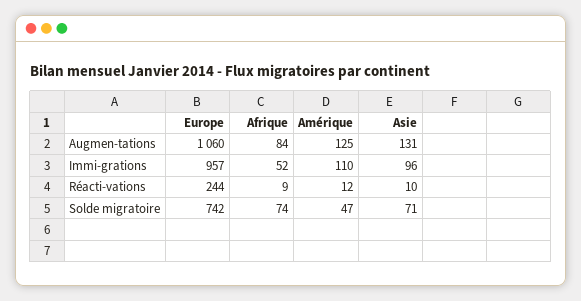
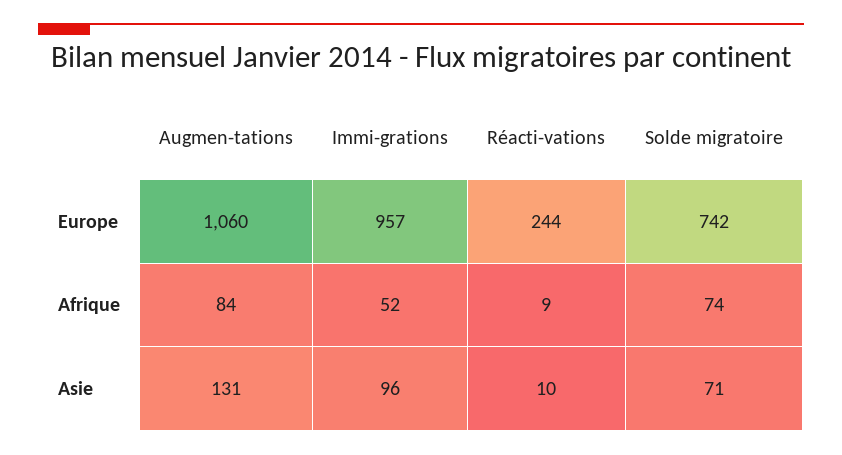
Amérique, Augmen-tations: 125 -> none
Amérique, Immi-grations: 110 -> none
Amérique, Réacti-vations: 12 -> none
Amérique, Solde migratoire: 47 -> none

